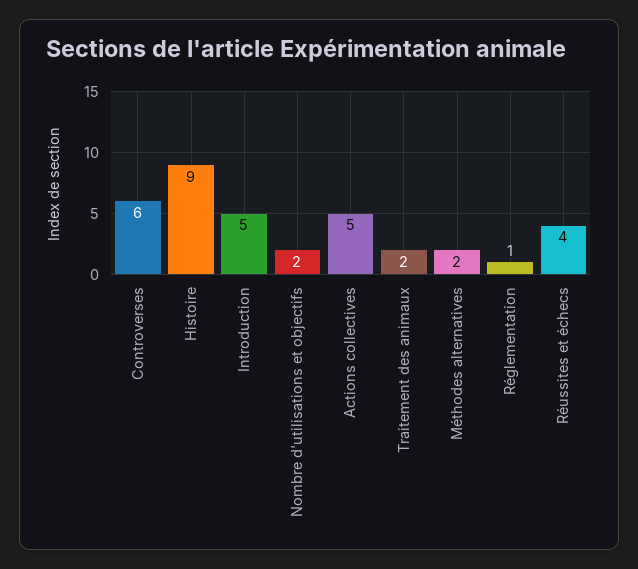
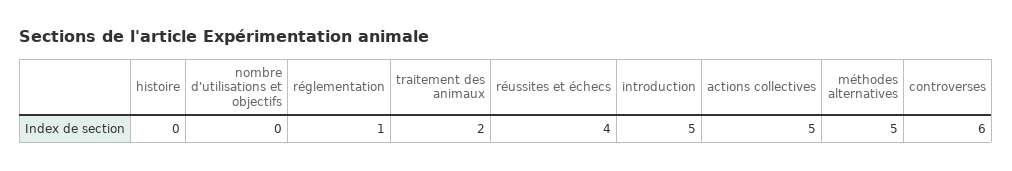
Histoire: 9 -> 0
Nombre d'utilisations et objectifs: 2 -> 0
Méthodes alternatives: 2 -> 5

